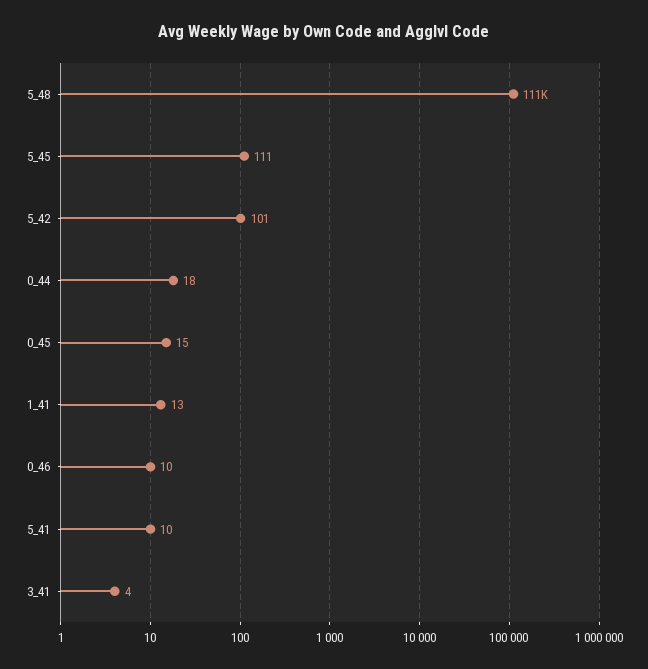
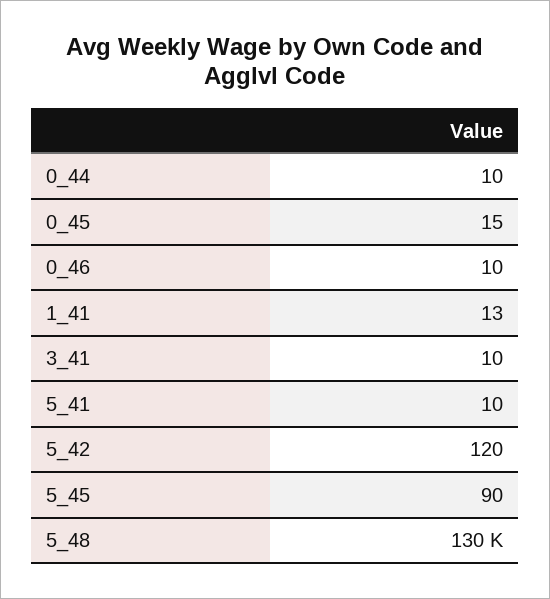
5_48: 111000 -> 130000
5_45: 111 -> 90
5_42: 101 -> 120
0_44: 18 -> 10
3_41: 4 -> 10

